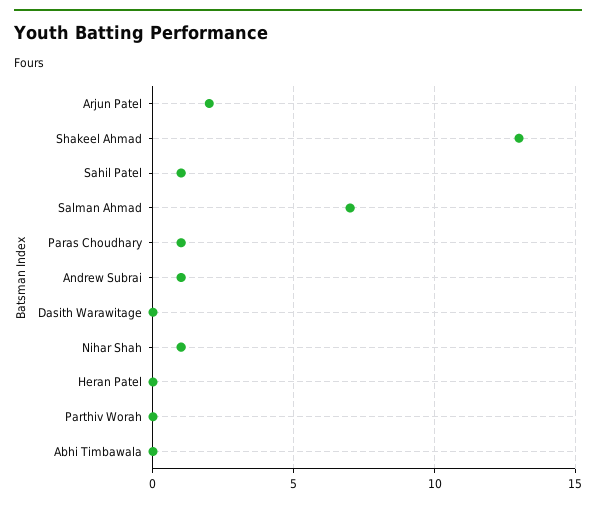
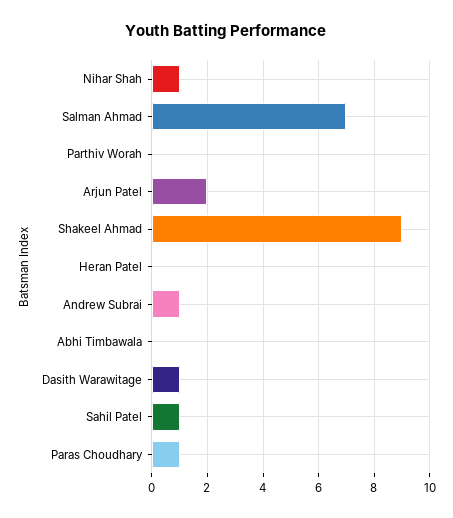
Shakeel Ahmad: 13 -> 9
Dasith Warawitage: 0 -> 1

